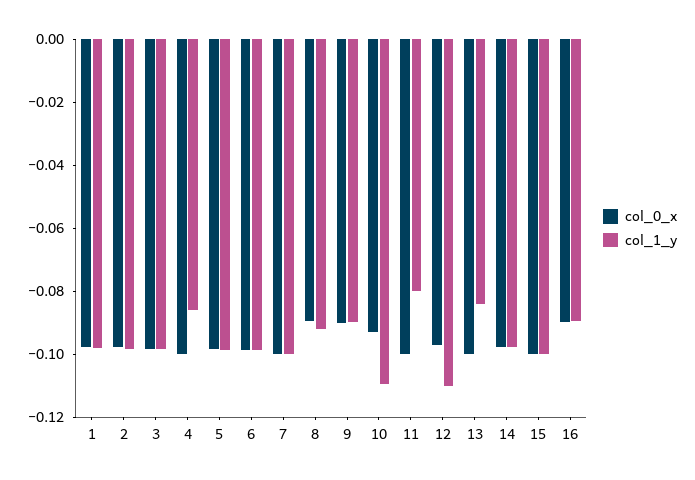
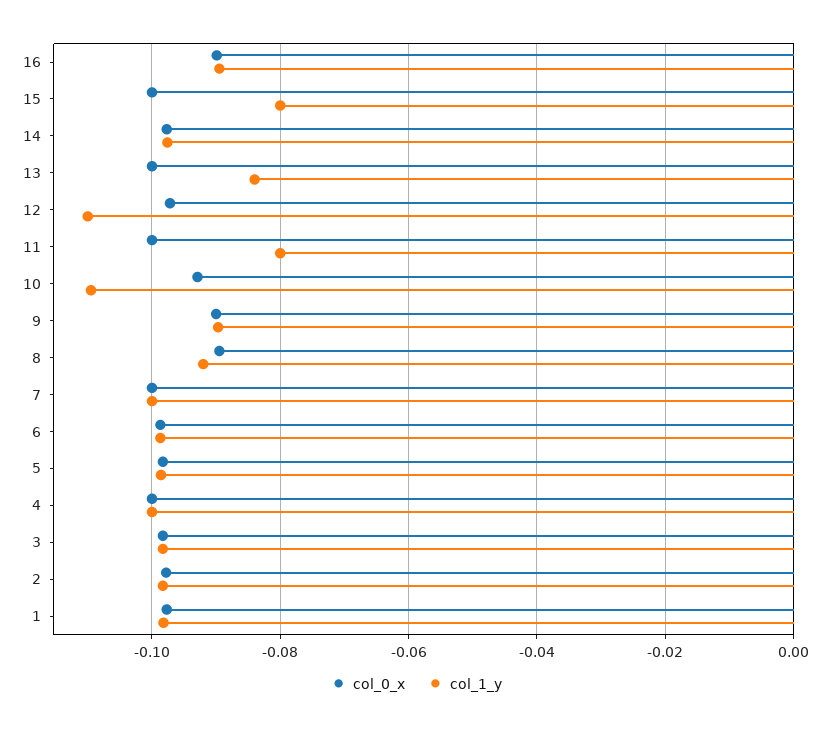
col_1_y, 4: -0.085 -> -0.1
col_1_y, 15: -0.1 -> -0.08

